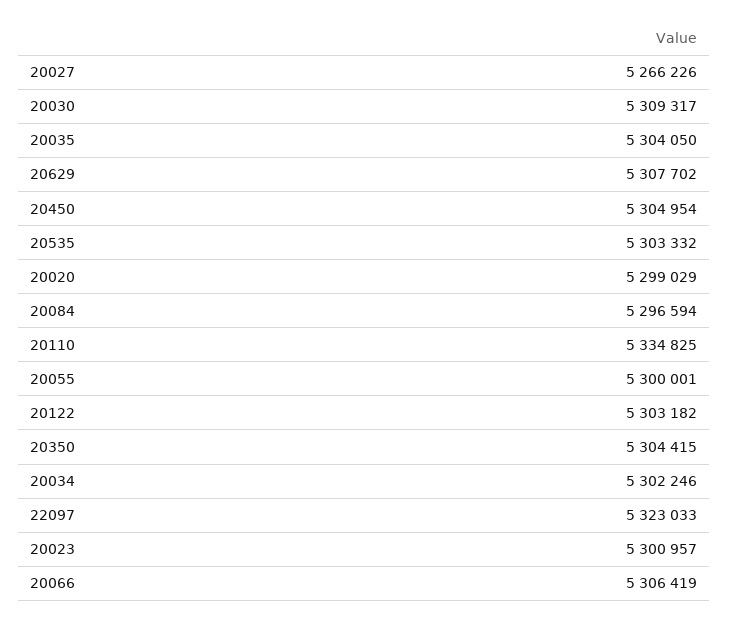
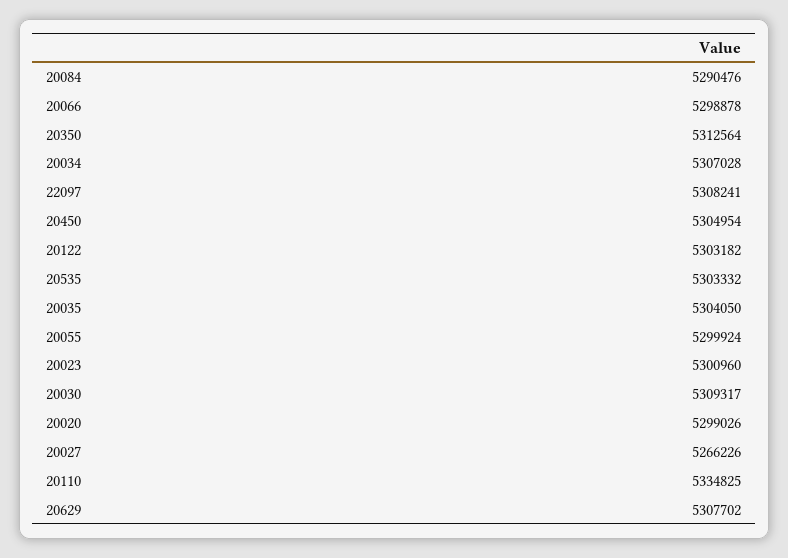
20020: 5299029 -> 5299026
20084: 5296594 -> 5290476
20055: 5300001 -> 5299924
20350: 5304415 -> 5312564
20034: 5302246 -> 5307028
22097: 5323033 -> 5308241
20023: 5300957 -> 5300960
20066: 5306419 -> 5298878

